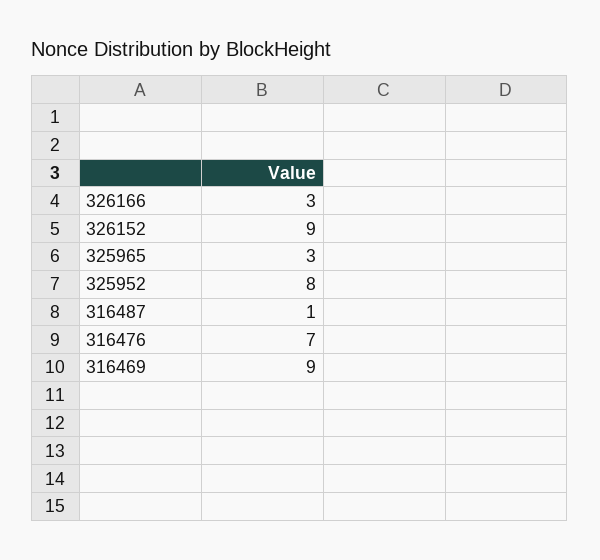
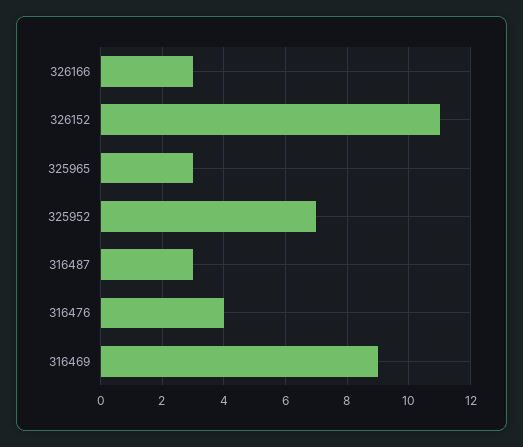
326152: 9 -> 11
325952: 8 -> 7
316487: 1 -> 3
316476: 7 -> 4

